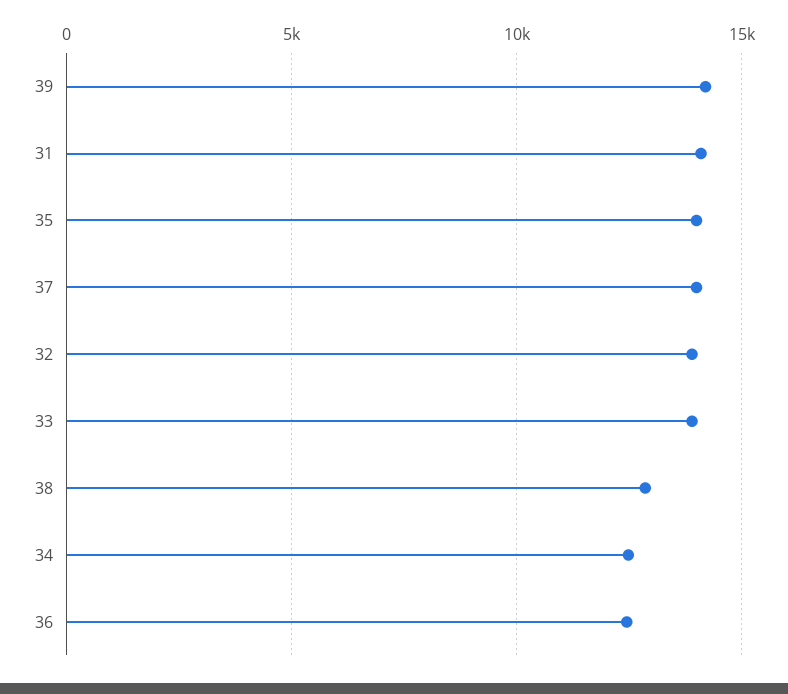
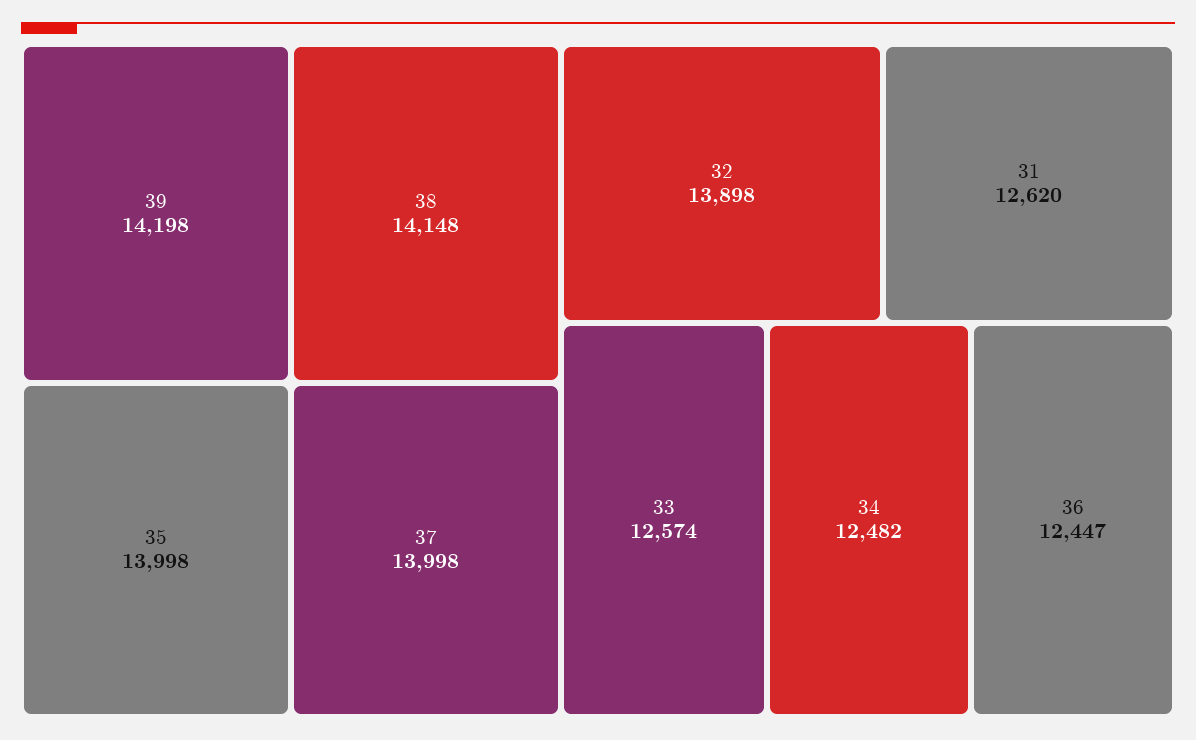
31: 14000 -> 12620
33: 14000 -> 12574
38: 13000 -> 14148

